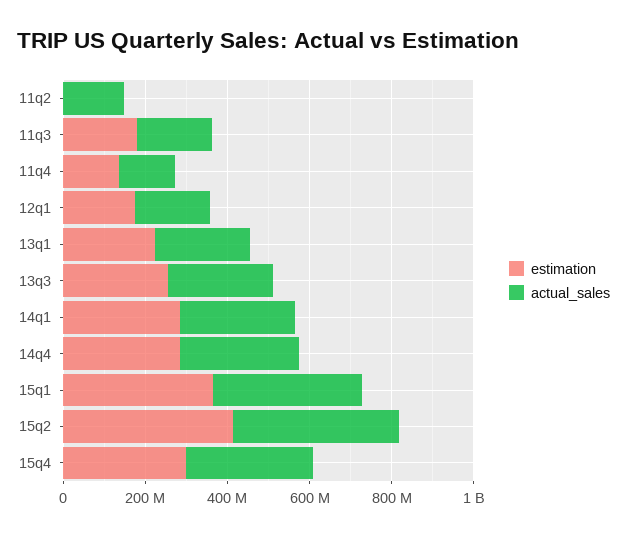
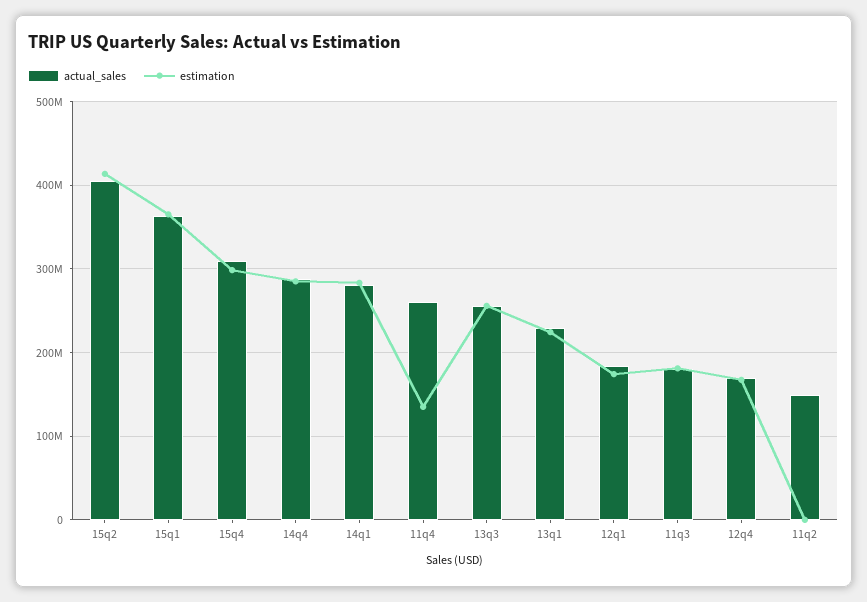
actual_sales, 11q4: 150000000 -> 260000000
actual_sales, 12q4: none -> 170000000
estimation, 12q4: none -> 170000000

